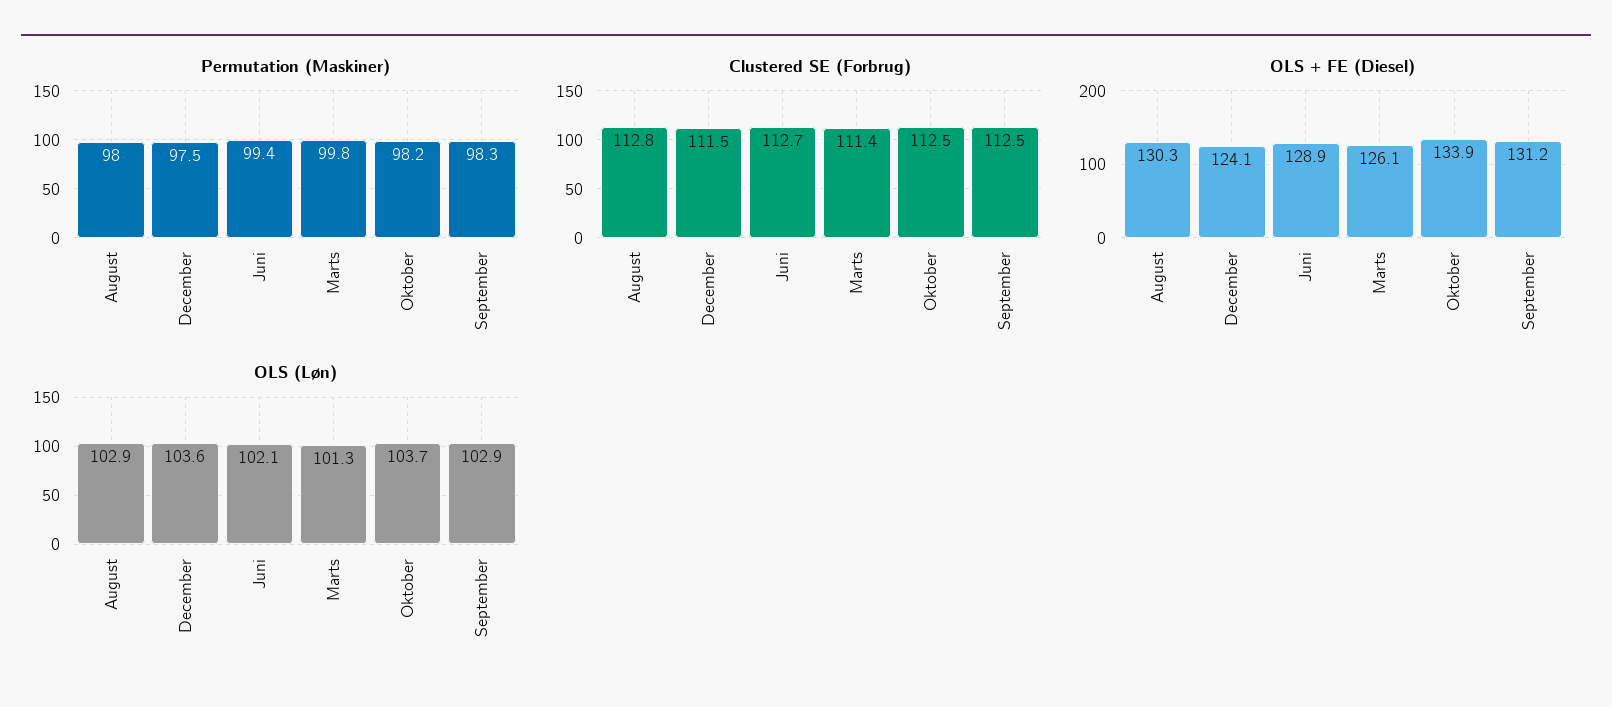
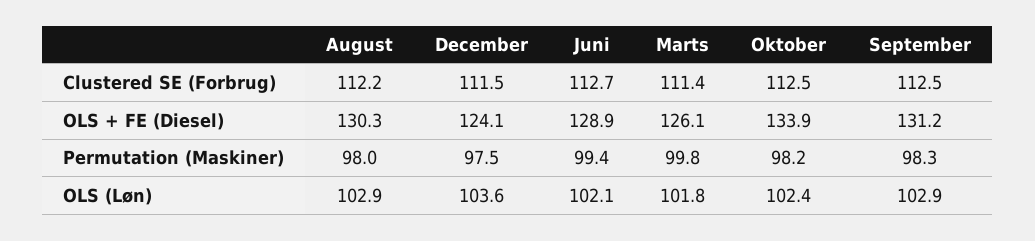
Clustered SE (Forbrug), August: 112.8 -> 112.2
OLS (Løn), Marts: 101.3 -> 101.8
OLS (Løn), Oktober: 103.7 -> 102.4

